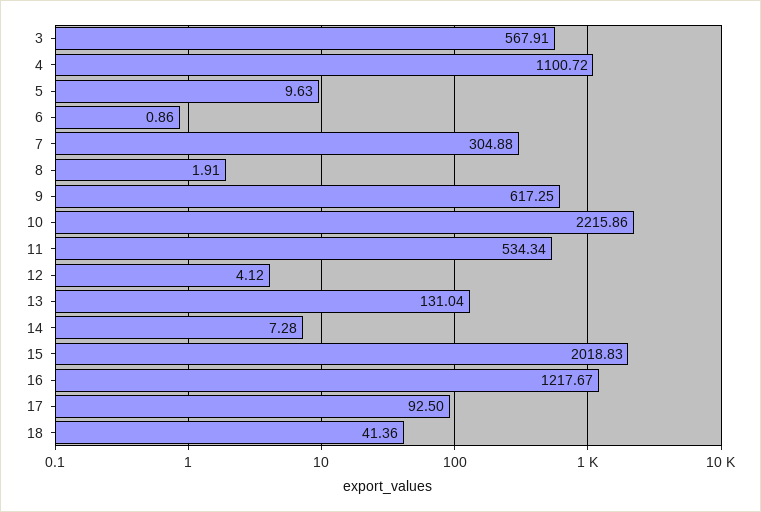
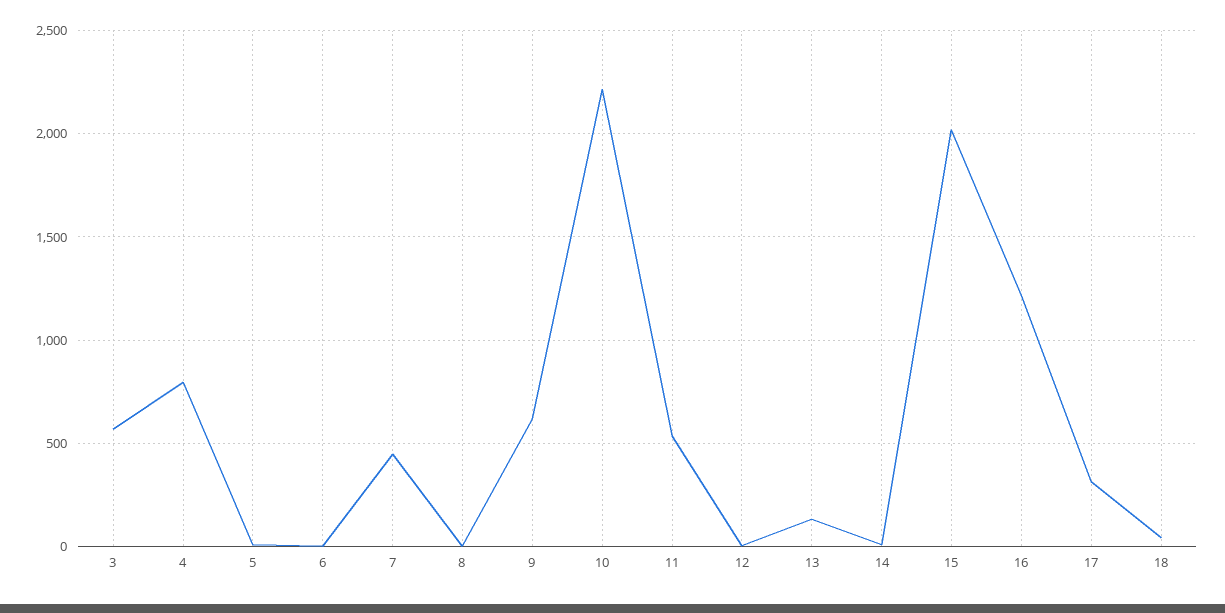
4: 1100.72 -> 800
7: 304.88 -> 450
17: 92.5 -> 300

